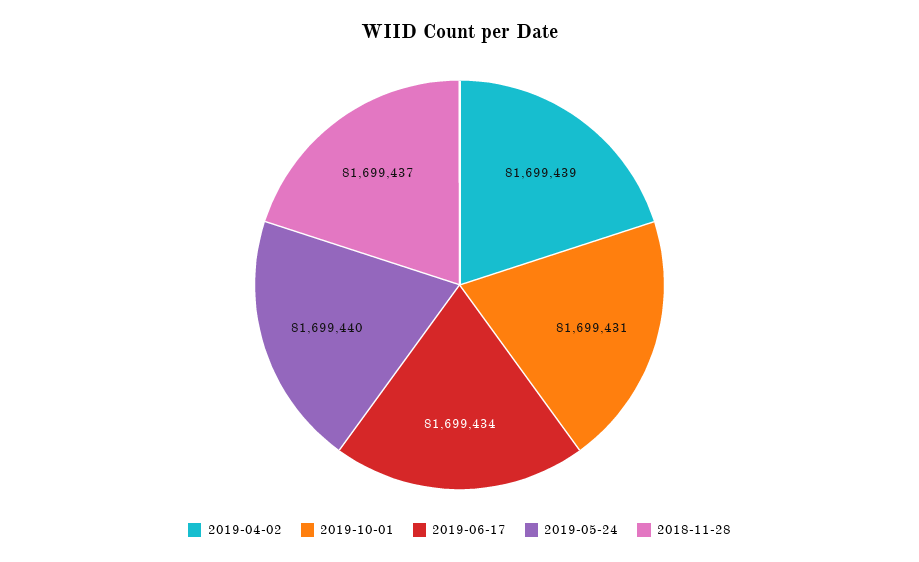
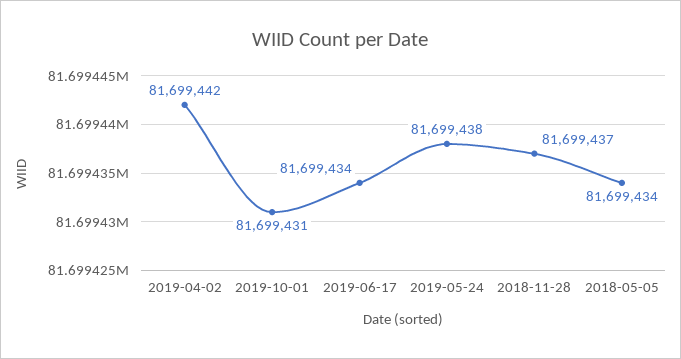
2019-04-02: 81699439 -> 81699442
2019-05-24: 81699440 -> 81699438
2018-05-05: none -> 81699434

